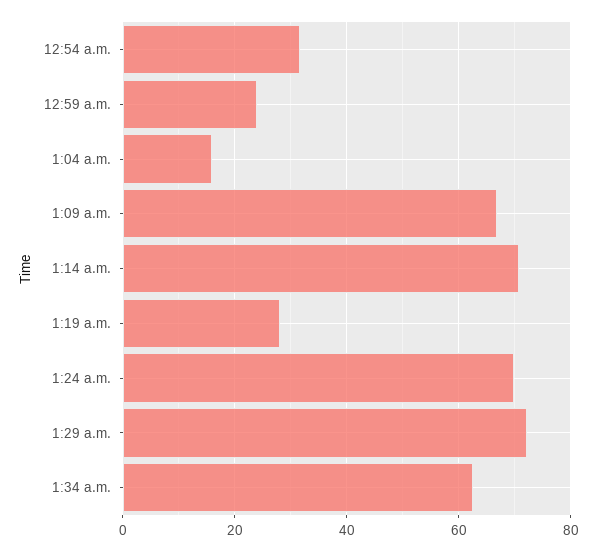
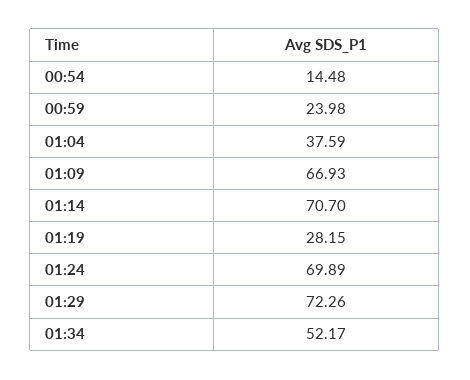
12:54 a.m.: 32 -> 14.48
1:04 a.m.: 16 -> 37.59
1:34 a.m.: 62 -> 52.17

